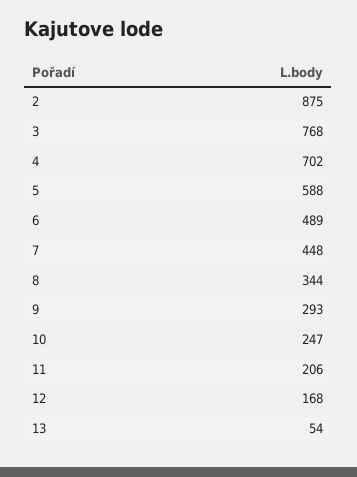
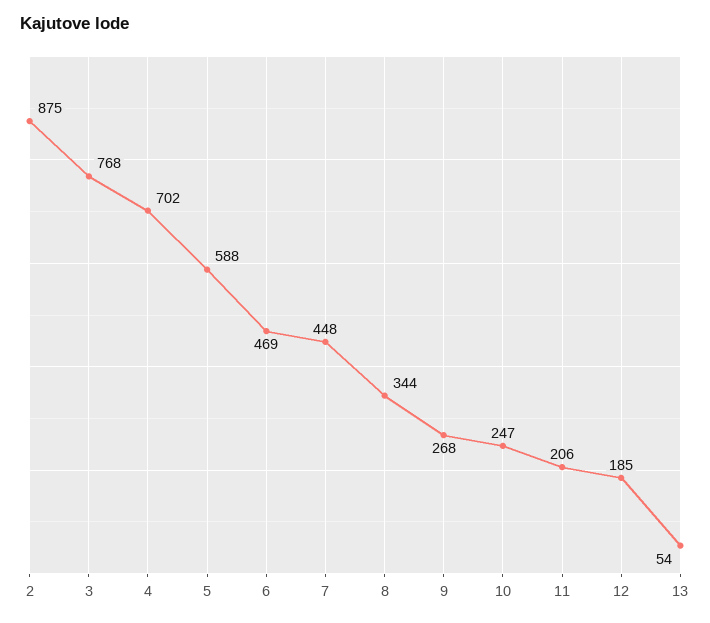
6: 489 -> 469
9: 293 -> 268
12: 168 -> 185

